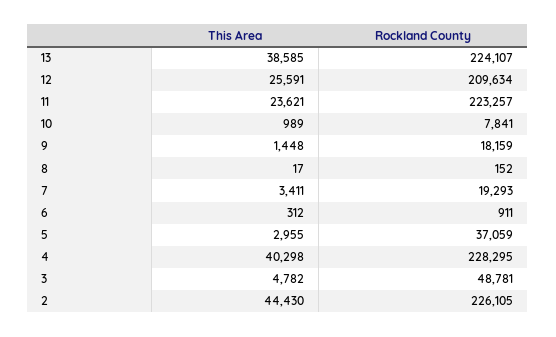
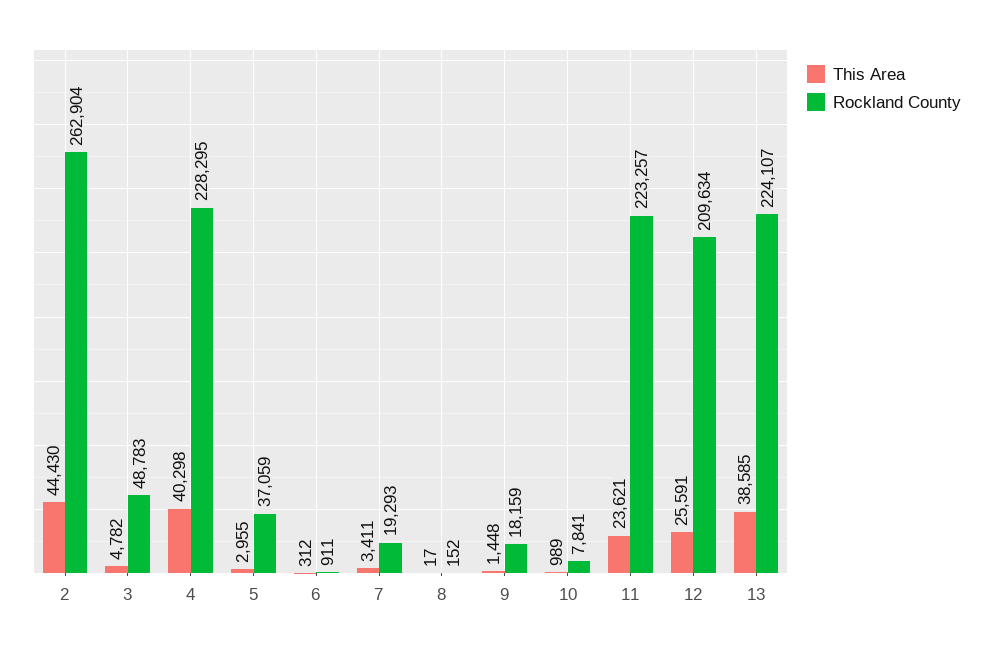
Rockland County, 3: 48781 -> 48783
Rockland County, 2: 226105 -> 262904

